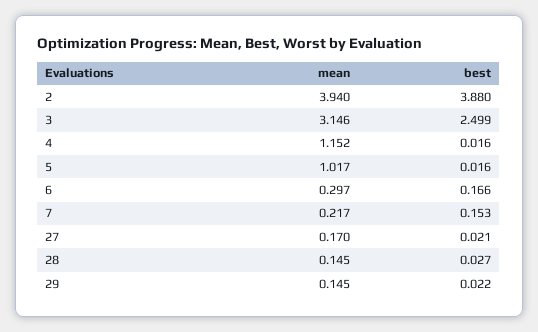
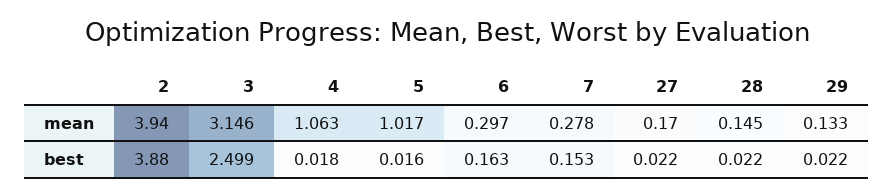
mean, 4: 1.152 -> 1.063
best, 4: 0.016 -> 0.018
best, 6: 0.166 -> 0.163
mean, 7: 0.217 -> 0.278
best, 27: 0.021 -> 0.022
best, 28: 0.027 -> 0.022
mean, 29: 0.145 -> 0.133

